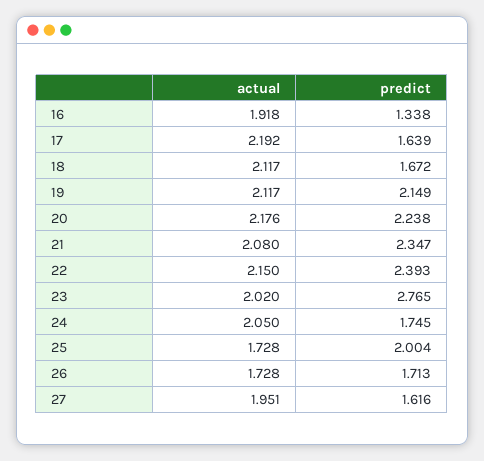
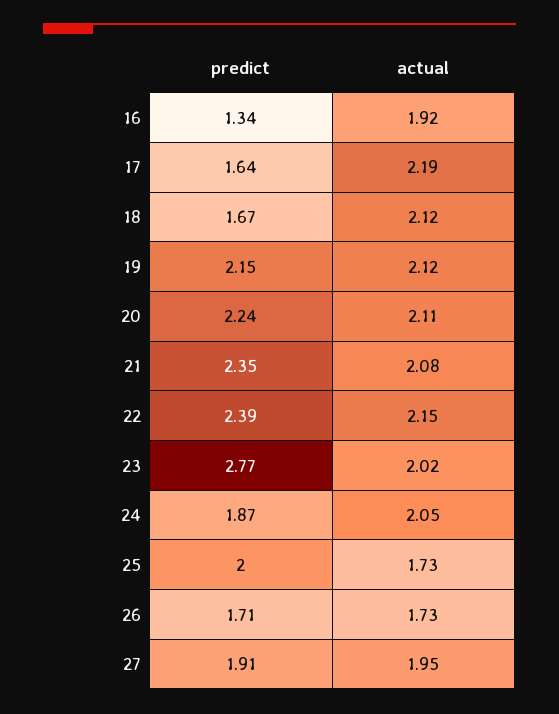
actual, 20: 2.176 -> 2.11
predict, 24: 1.745 -> 1.87
predict, 27: 1.616 -> 1.91

